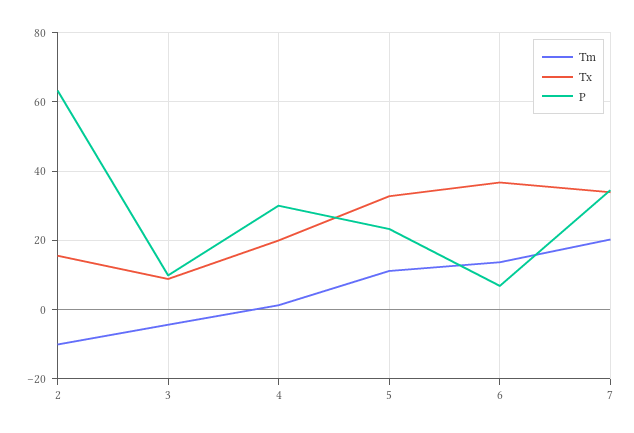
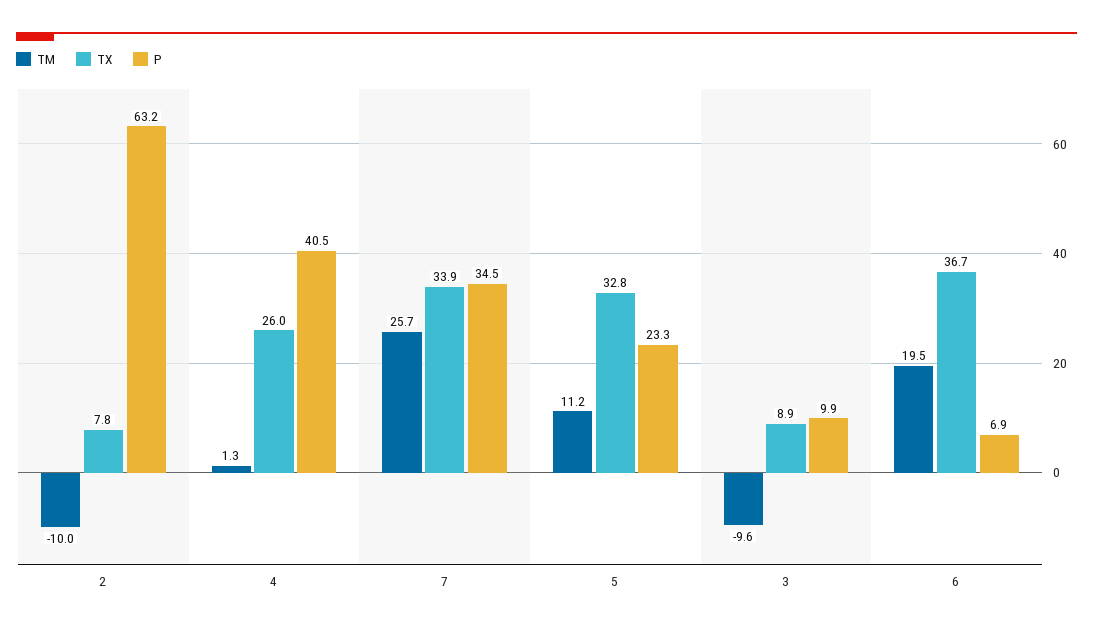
Tx, 2: 16 -> 7.8
Tm, 3: -4 -> -9.6
Tx, 4: 20 -> 26
P, 4: 30 -> 40.5
Tm, 6: 14 -> 19.5
Tm, 7: 20 -> 25.7

